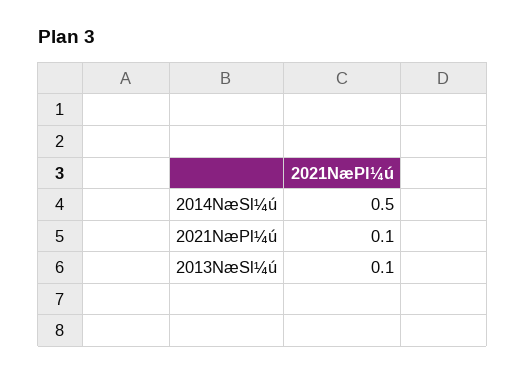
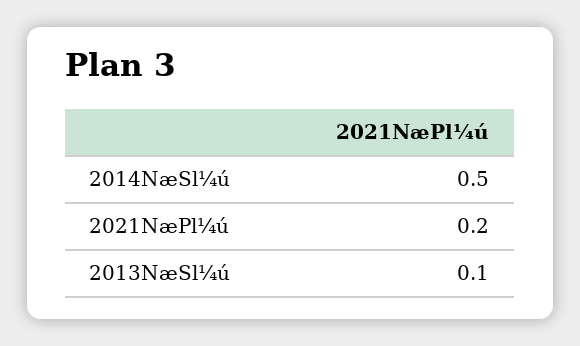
2021NæPl¼ú: 0.1 -> 0.2

